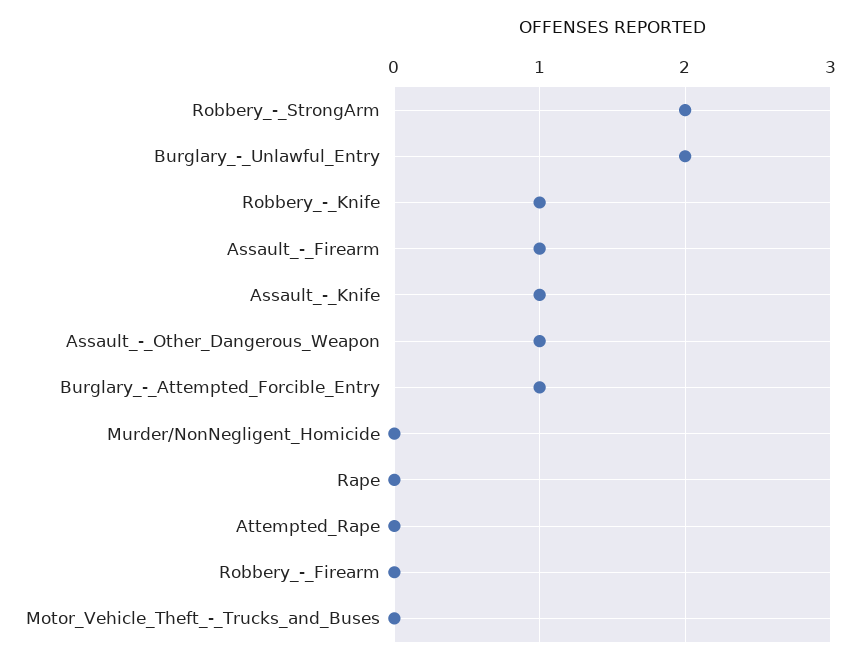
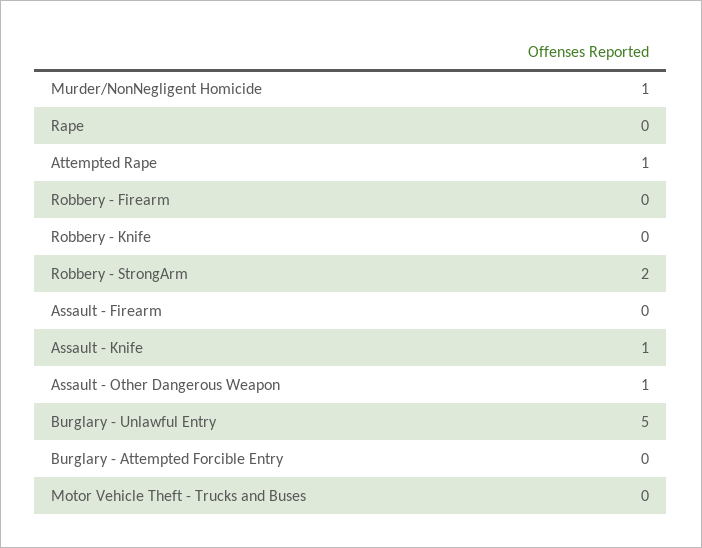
Burglary_-_Unlawful_Entry: 2 -> 5
Robbery_-_Knife: 1 -> 0
Assault_-_Firearm: 1 -> 0
Burglary_-_Attempted_Forcible_Entry: 1 -> 0
Murder/NonNegligent_Homicide: 0 -> 1
Attempted_Rape: 0 -> 1

